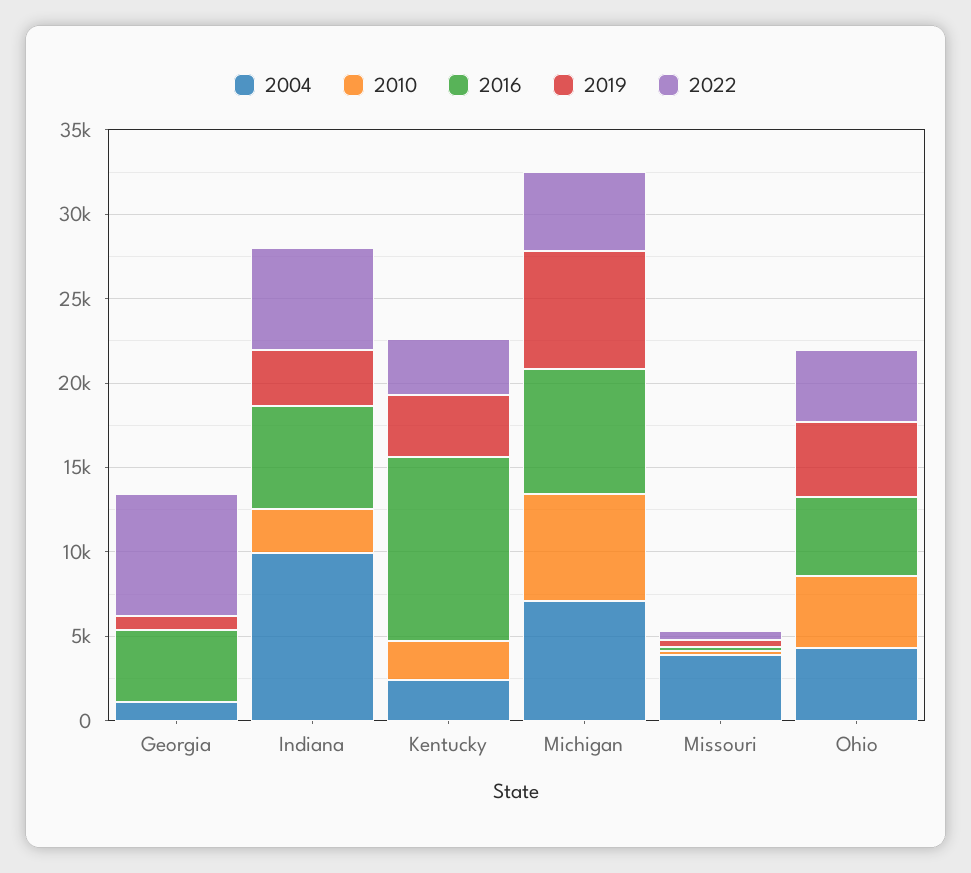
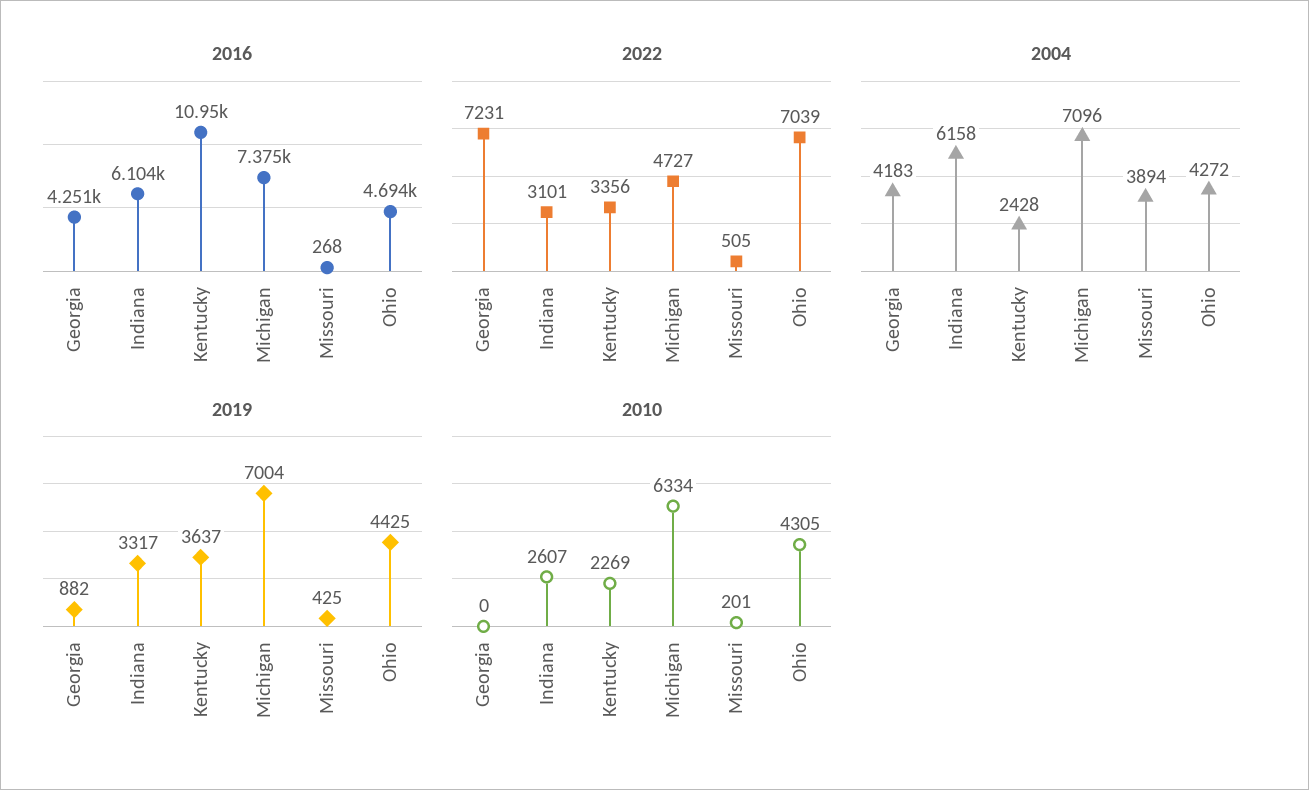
2004, Georgia: 1000 -> 4183
2004, Indiana: 10000 -> 6158
2022, Indiana: 6000 -> 3101
2022, Ohio: 4000 -> 7039

